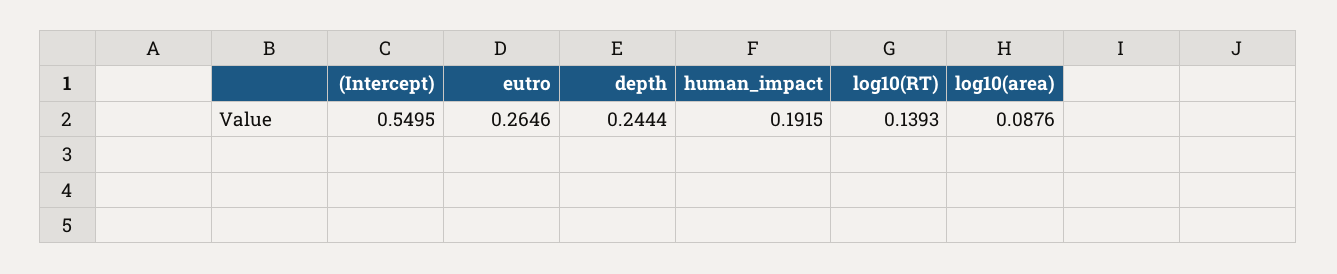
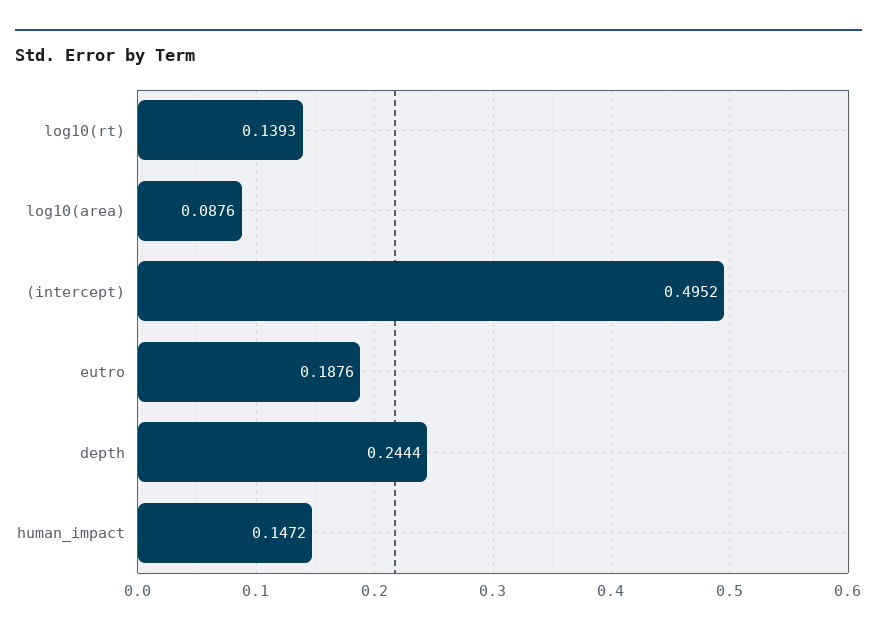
(Intercept): 0.5495 -> 0.4952
eutro: 0.2646 -> 0.1876
human_impact: 0.1915 -> 0.1472

